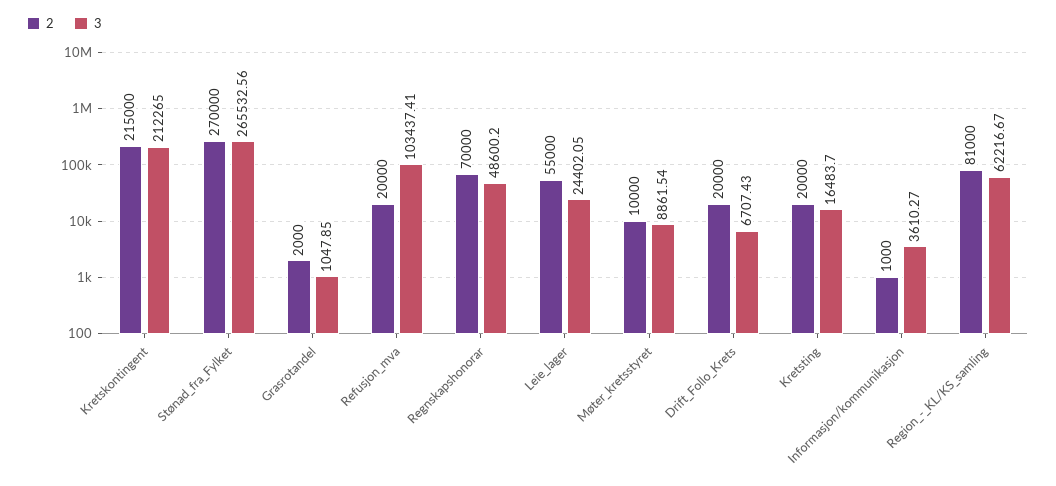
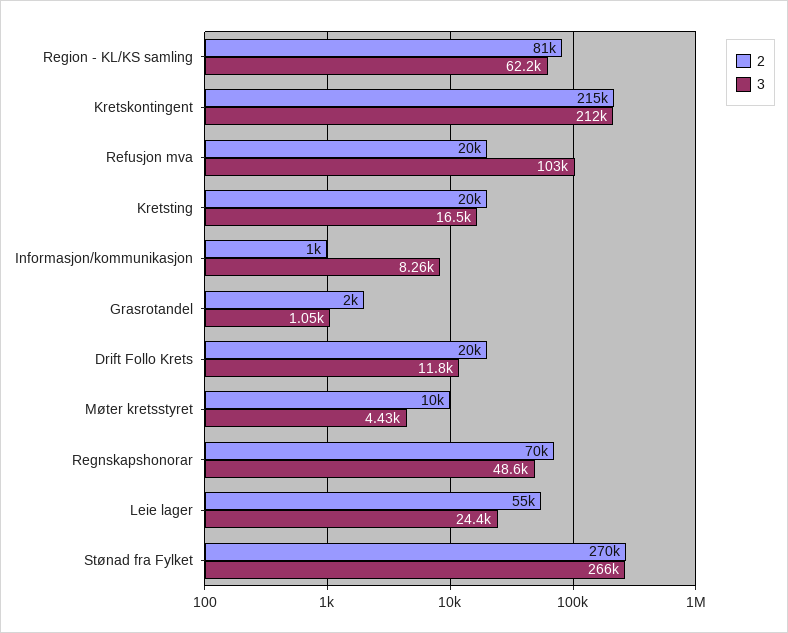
3, Møter_kretsstyret: 8861.54 -> 4430
3, Drift_Follo_Krets: 6707.43 -> 11800
3, Informasjon/kommunikasjon: 3610.27 -> 8260

